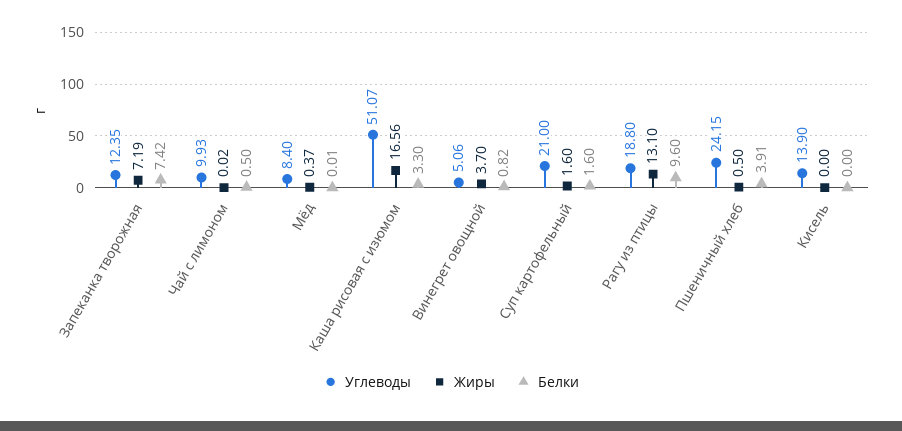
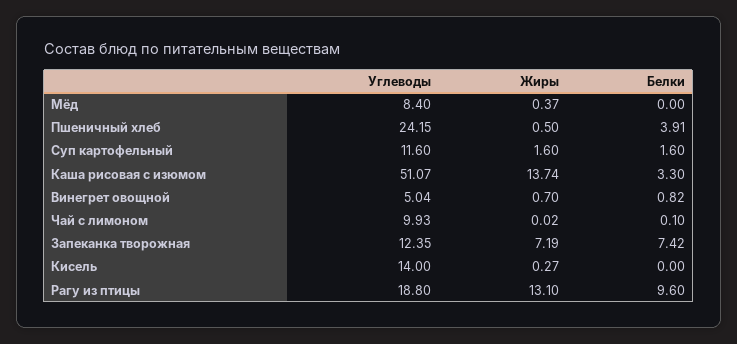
Белки, Чай с лимоном: 0.5 -> 0.1
Белки, Мёд: 0.01 -> 0
Жиры, Каша рисовая с изюмом: 16.56 -> 13.74
Углеводы, Винегрет овощной: 5.06 -> 5.04
Жиры, Винегрет овощной: 3.7 -> 0.7
Углеводы, Суп картофельный: 21 -> 11.6
Углеводы, Кисель: 13.9 -> 14
Жиры, Кисель: 0 -> 0.27

